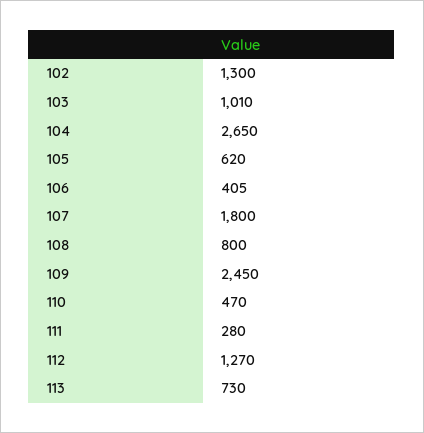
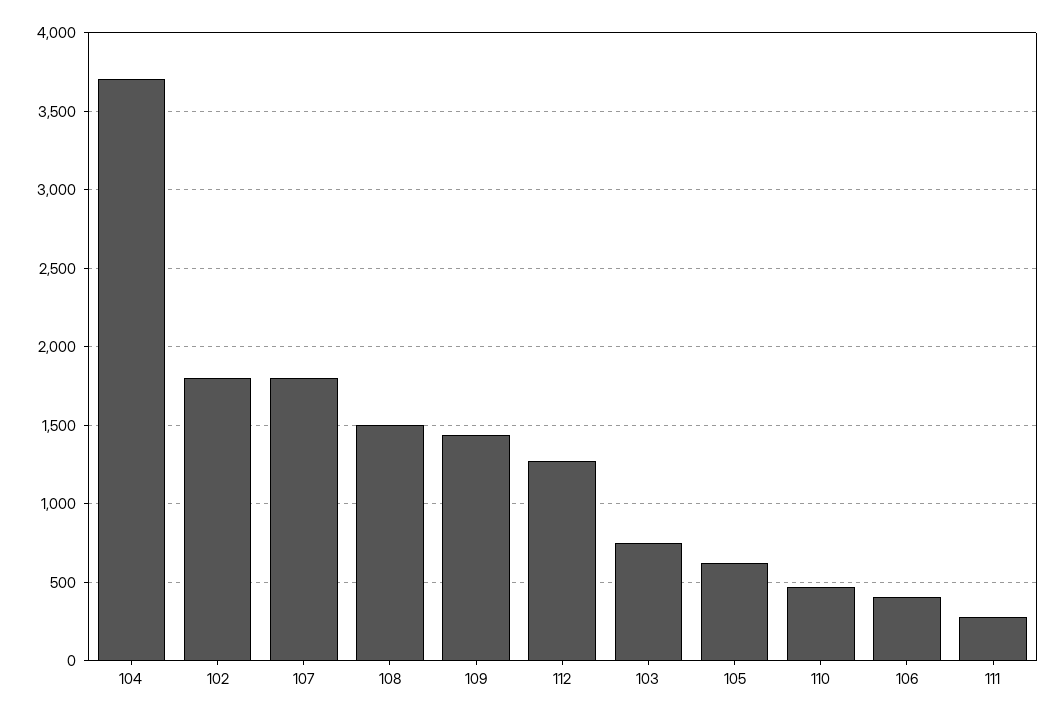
102: 1300 -> 1800
103: 1010 -> 750
104: 2650 -> 3700
108: 800 -> 1500
109: 2450 -> 1450
113: 730 -> none

